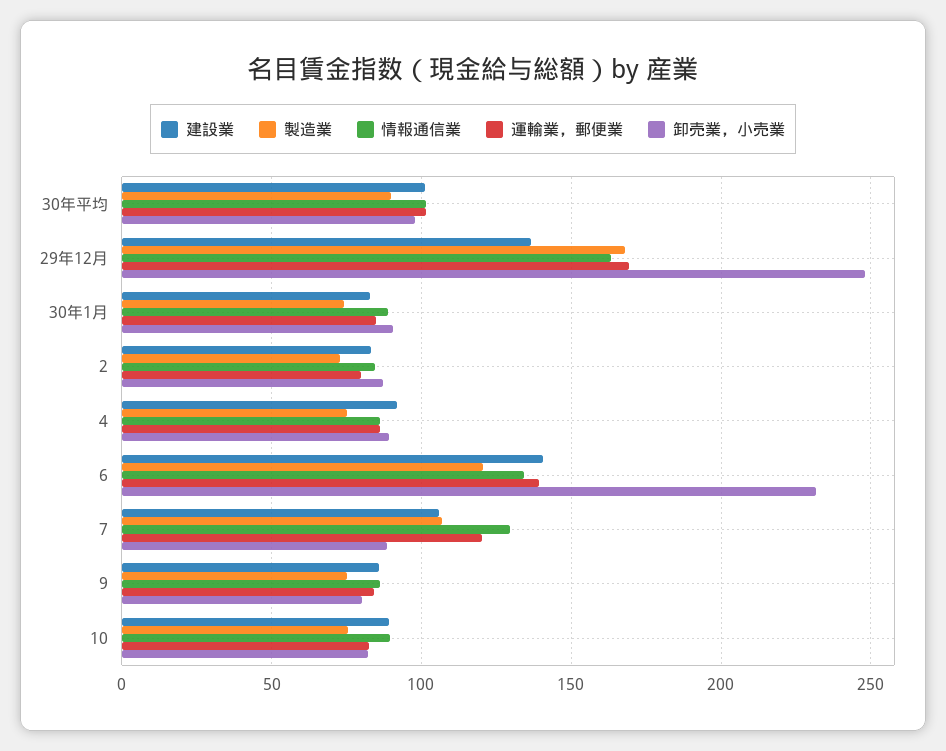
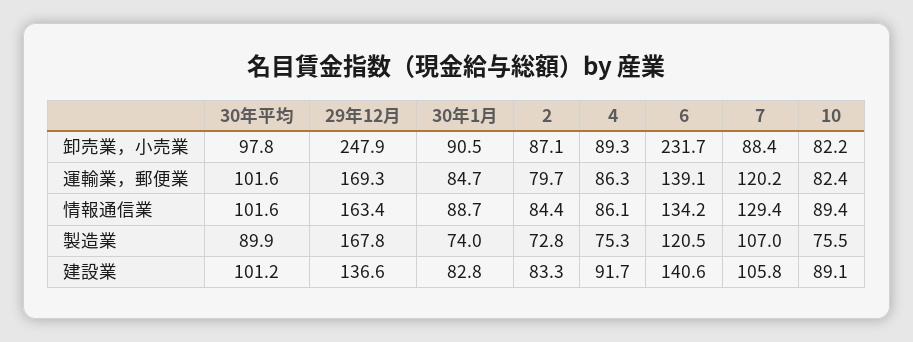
建設業, 9: 85 -> none
製造業, 9: 75 -> none
情報通信業, 9: 85 -> none
運輸業，郵便業, 9: 85 -> none
卸売業，小売業, 9: 80 -> none

